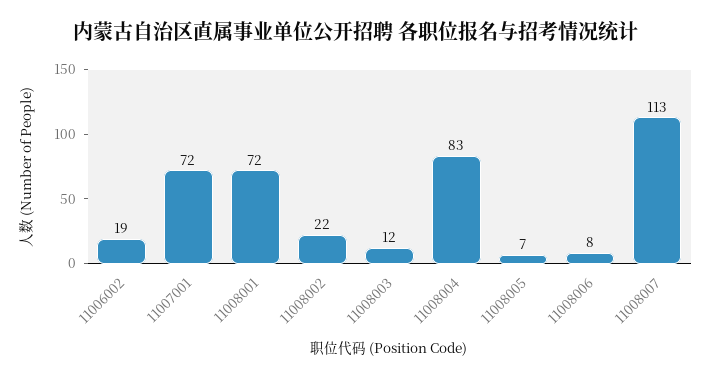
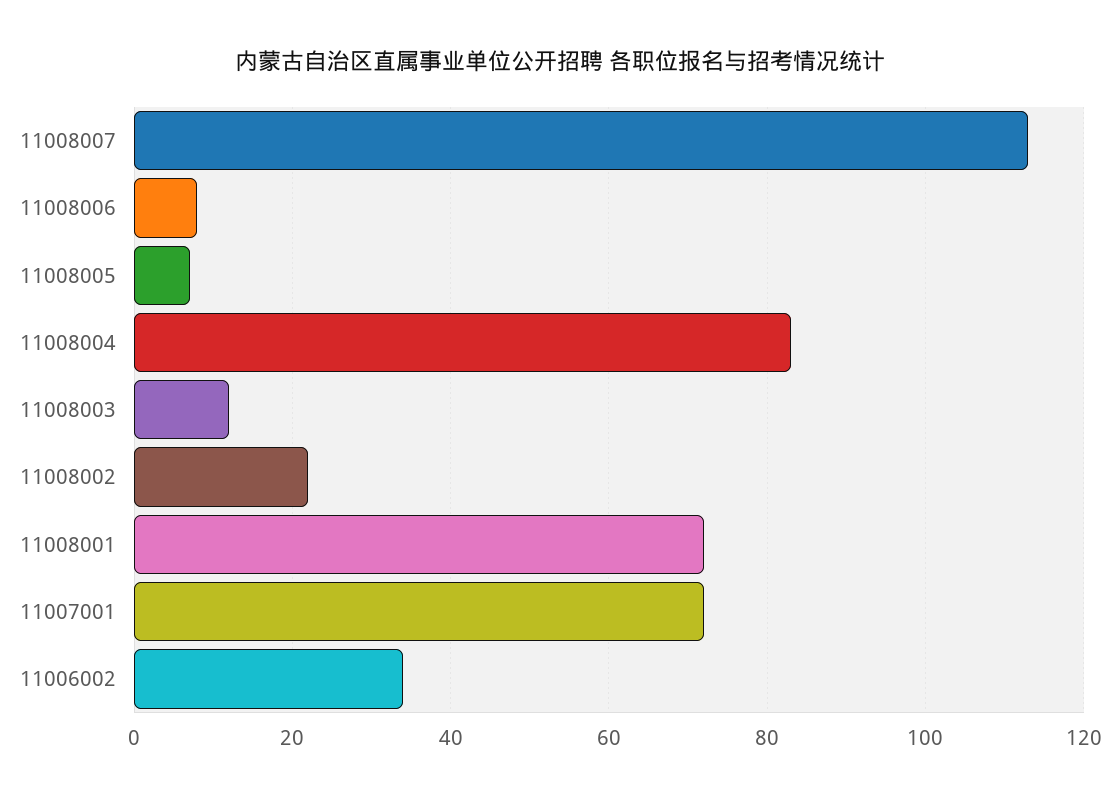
11006002: 19 -> 35

